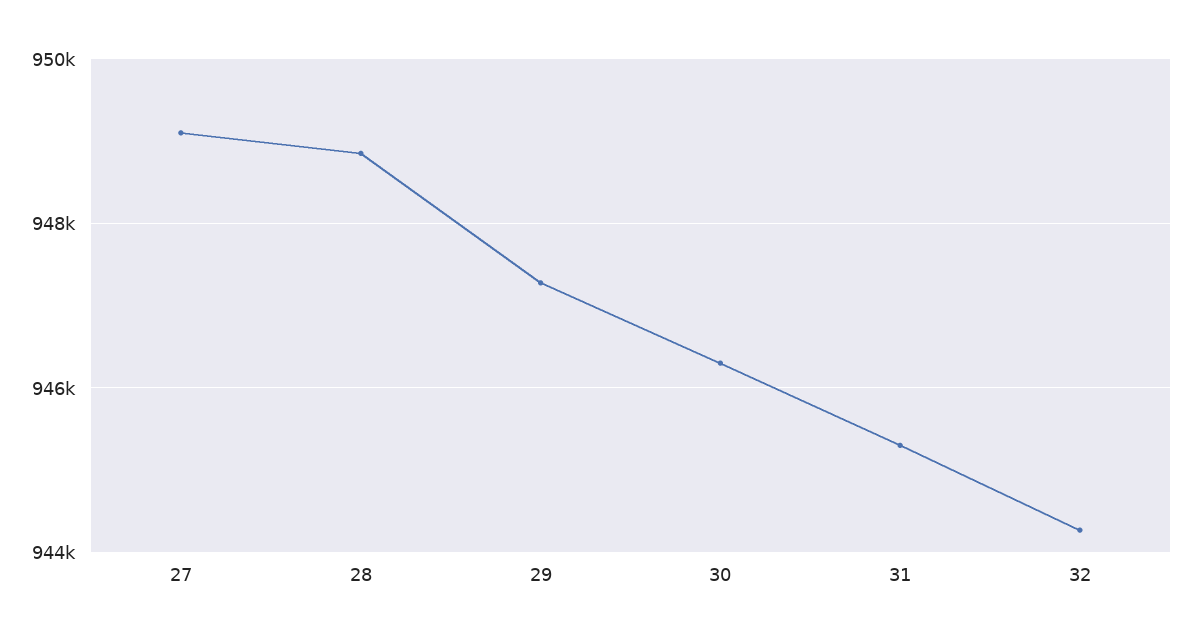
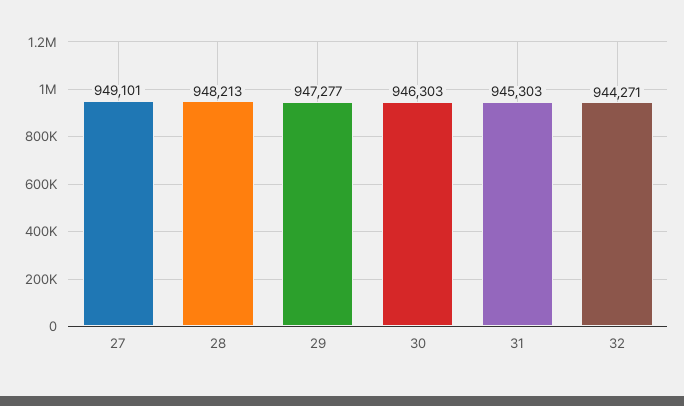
28: 948800 -> 948213

